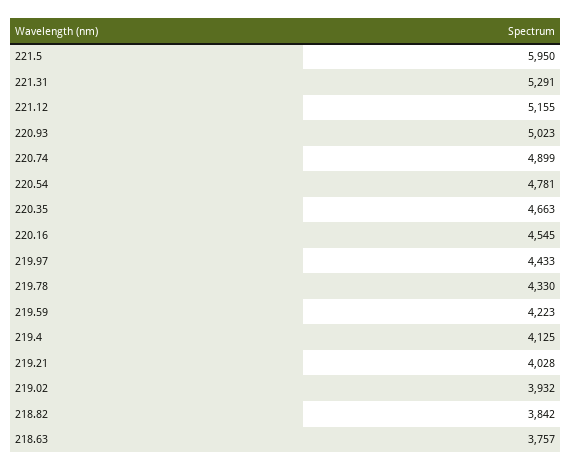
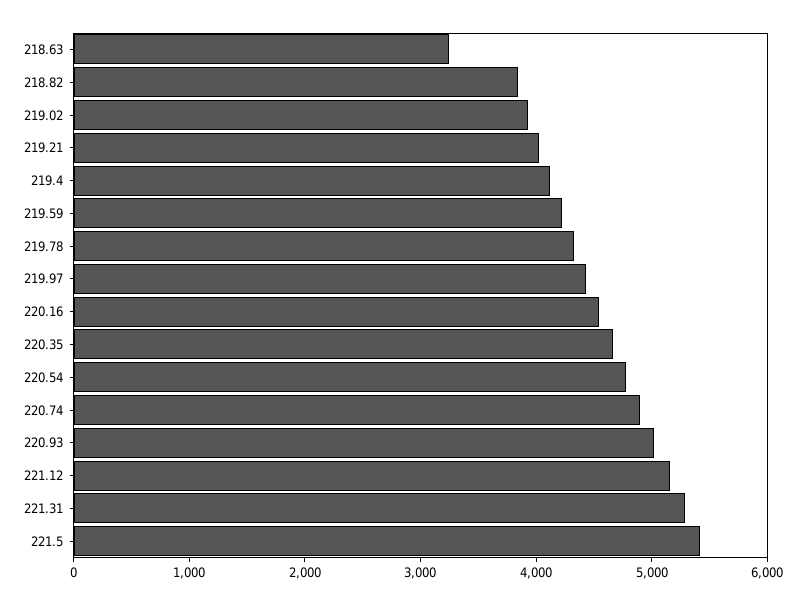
221.5: 5950 -> 5400
218.63: 3757 -> 3200

